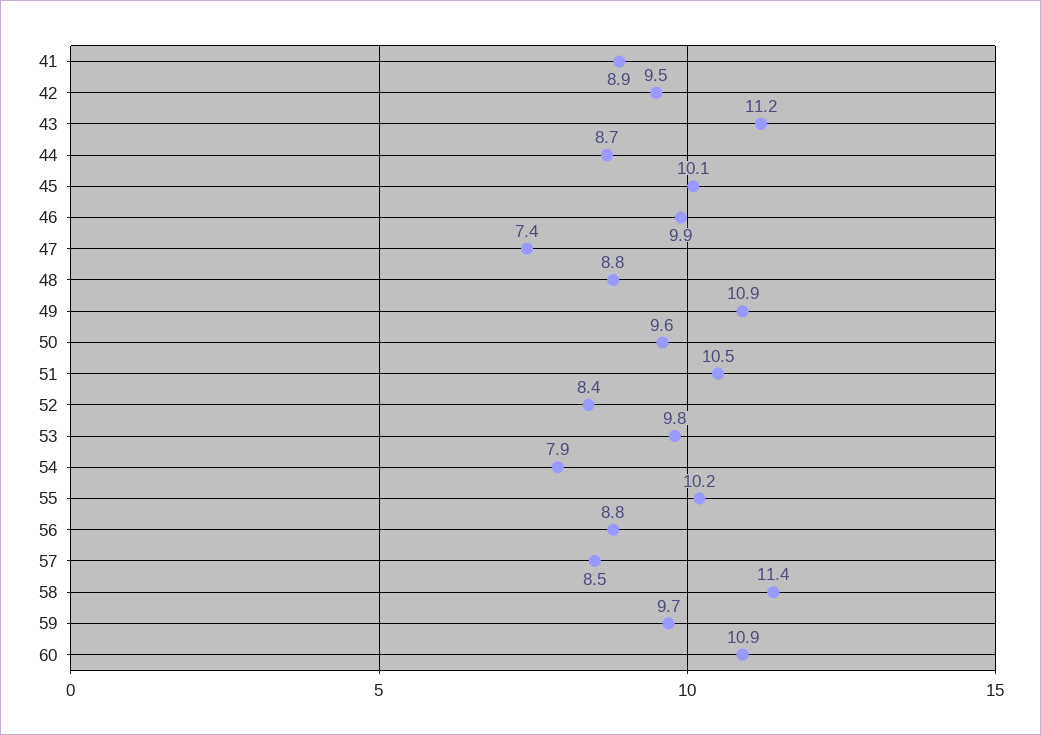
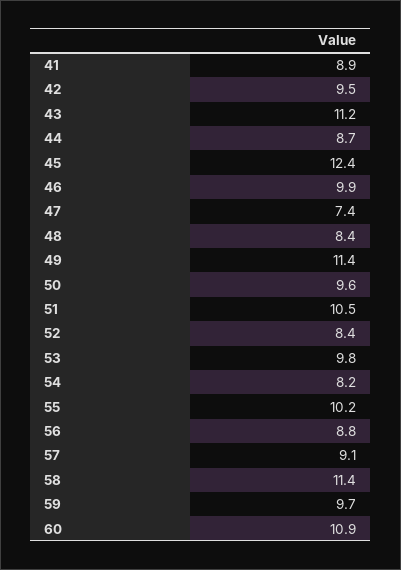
45: 10.1 -> 12.4
48: 8.8 -> 8.4
49: 10.9 -> 11.4
54: 7.9 -> 8.2
57: 8.5 -> 9.1

